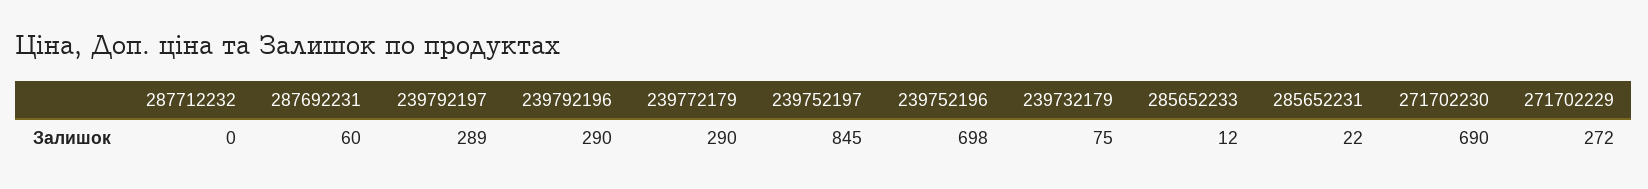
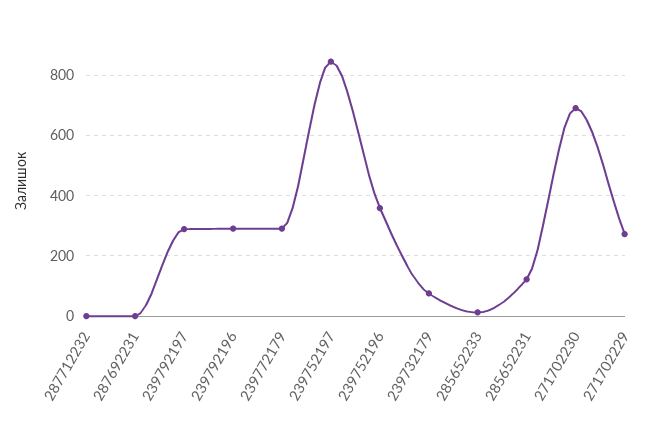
287692231: 60 -> 0
239752196: 698 -> 360
285652231: 22 -> 120

